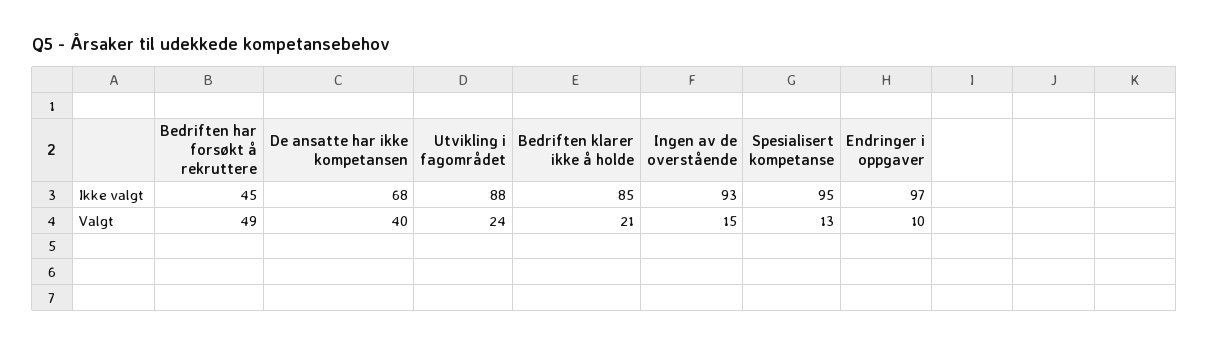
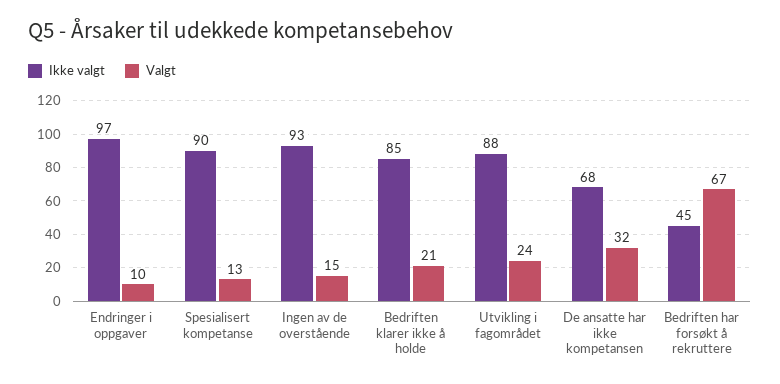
Ikke valgt, Spesialisert kompetanse: 95 -> 90
Valgt, Bedriften har forsøkt å rekruttere: 49 -> 67
Valgt, De ansatte har ikke kompetansen: 40 -> 32

